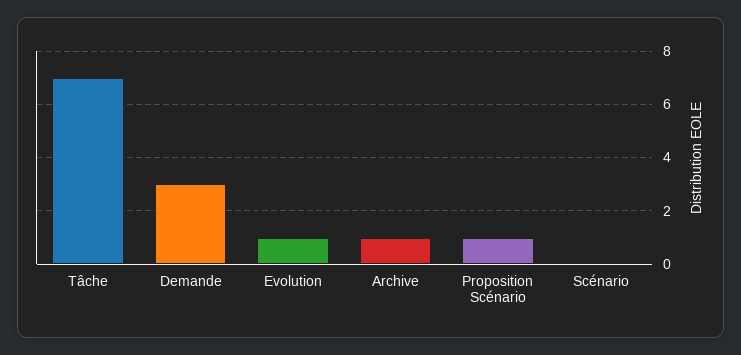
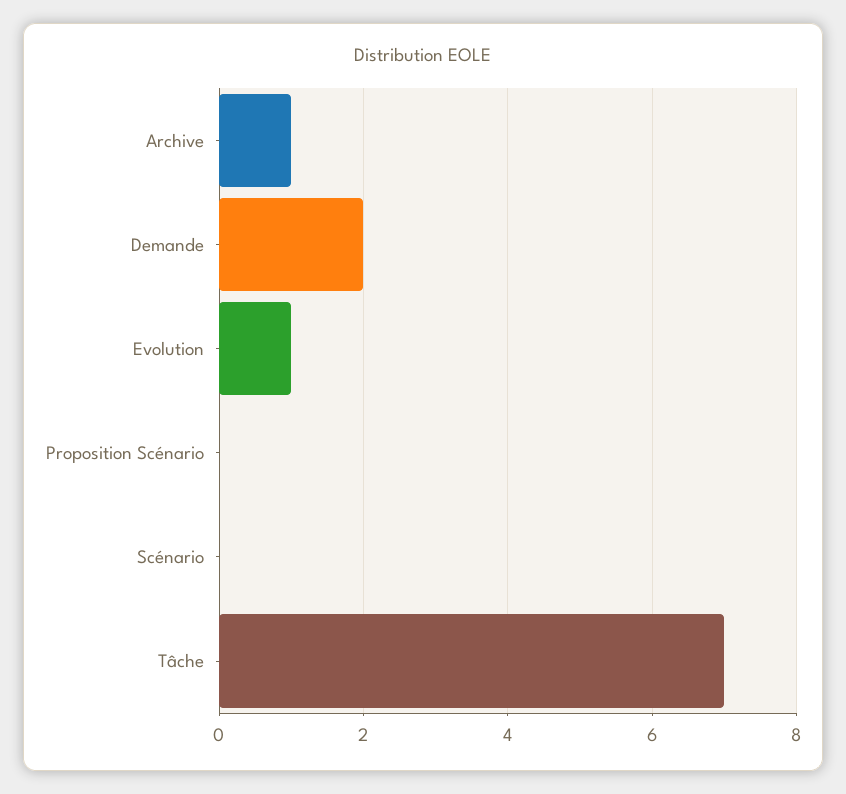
Demande: 3 -> 2
Proposition Scénario: 1 -> 0

